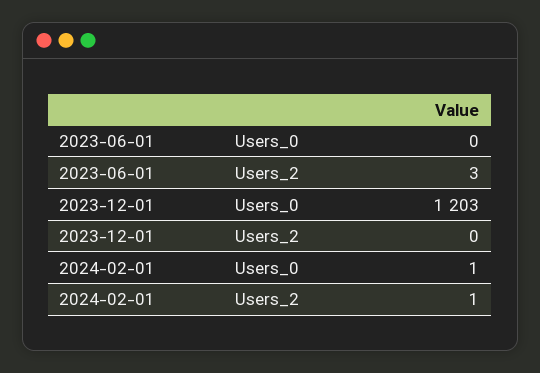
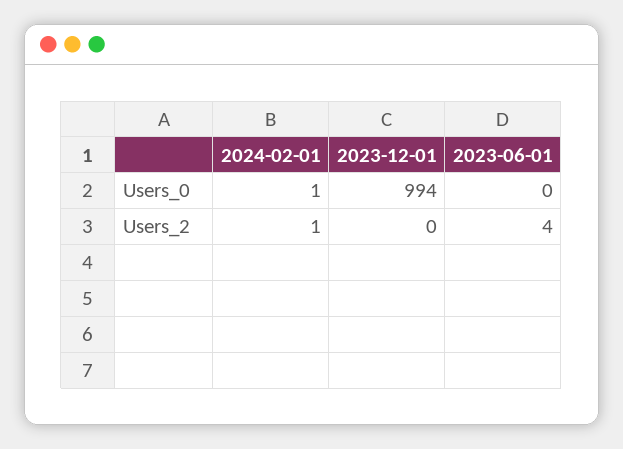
2023-06-01, Users_2: 3 -> 4
2023-12-01, Users_0: 1203 -> 994

